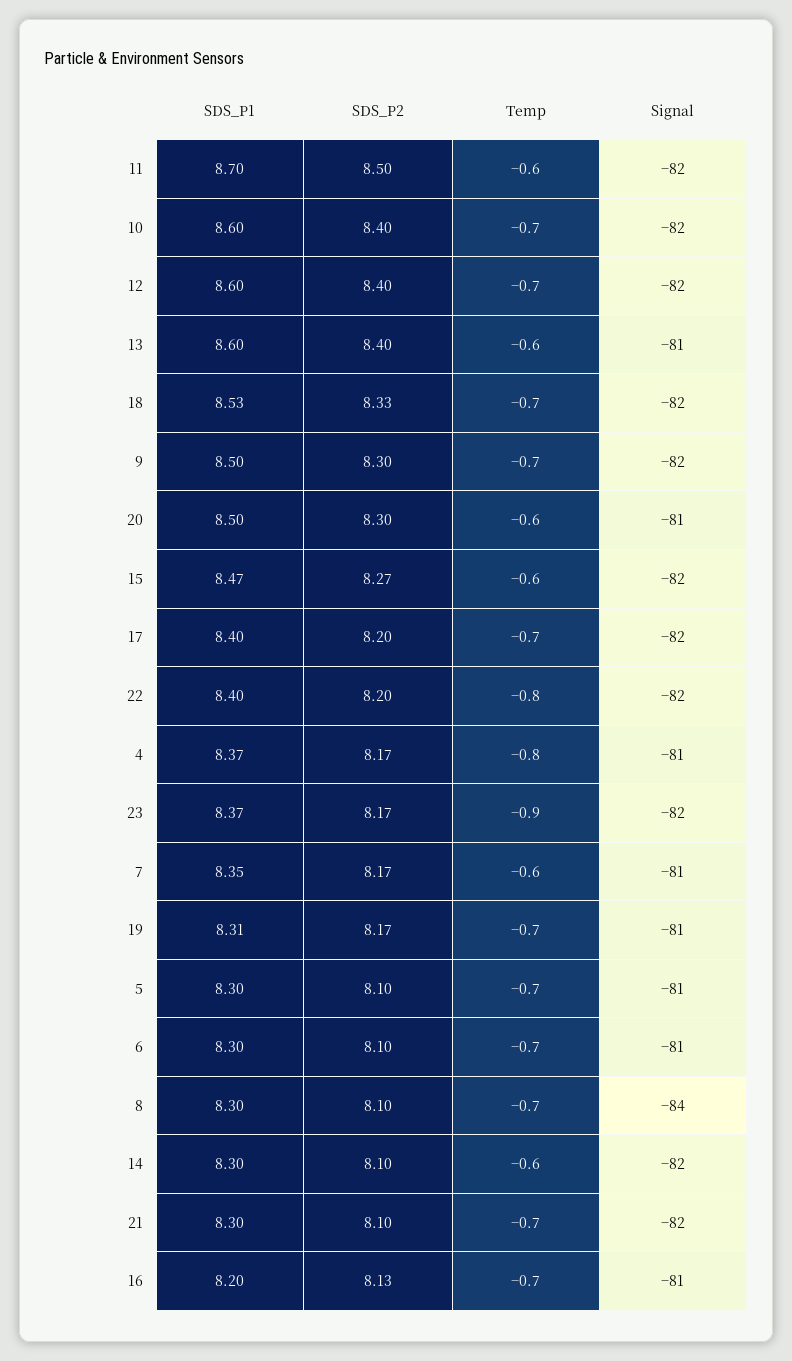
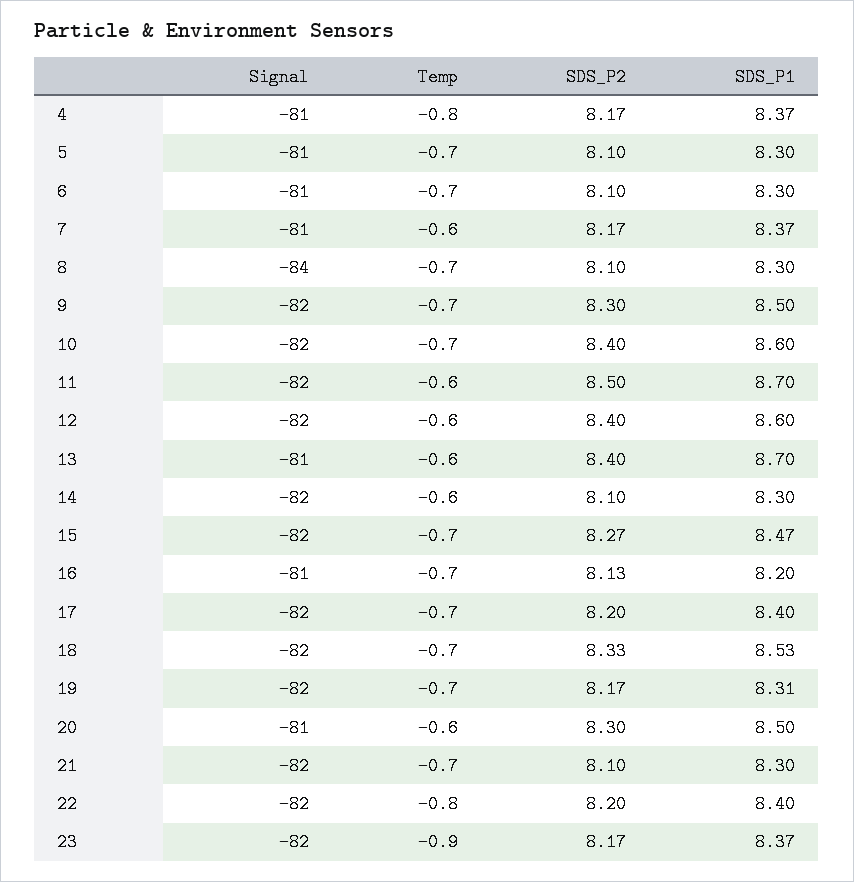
Temp, 12: -0.7 -> -0.6
SDS_P1, 13: 8.6 -> 8.7
Temp, 15: -0.6 -> -0.7
SDS_P1, 7: 8.35 -> 8.37
Signal, 19: -81 -> -82

